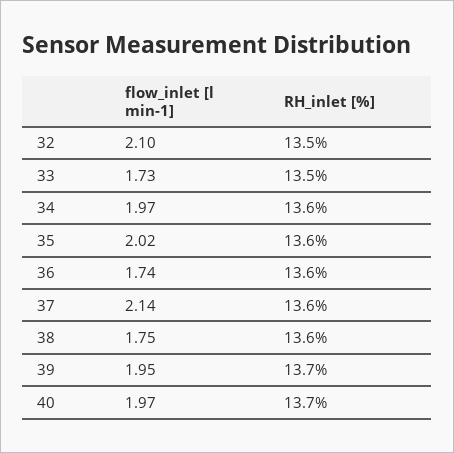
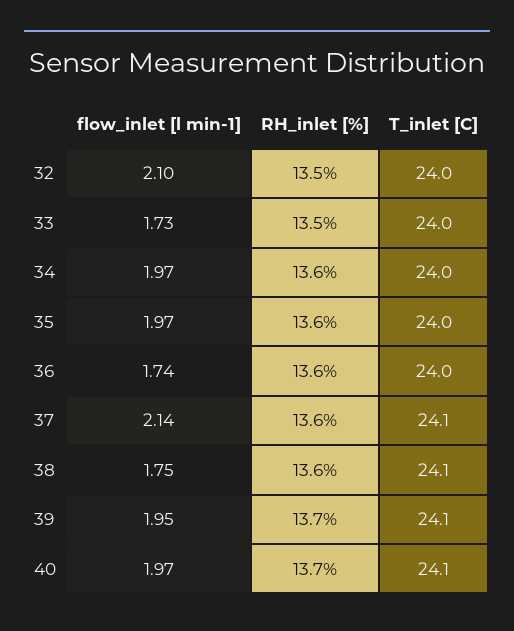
flow_inlet [l min-1], 35: 2.02 -> 1.97
T_inlet [C], 32: none -> 24
T_inlet [C], 33: none -> 24
T_inlet [C], 34: none -> 24
T_inlet [C], 35: none -> 24
T_inlet [C], 36: none -> 24
T_inlet [C], 37: none -> 24.1
T_inlet [C], 38: none -> 24.1
T_inlet [C], 39: none -> 24.1
T_inlet [C], 40: none -> 24.1

